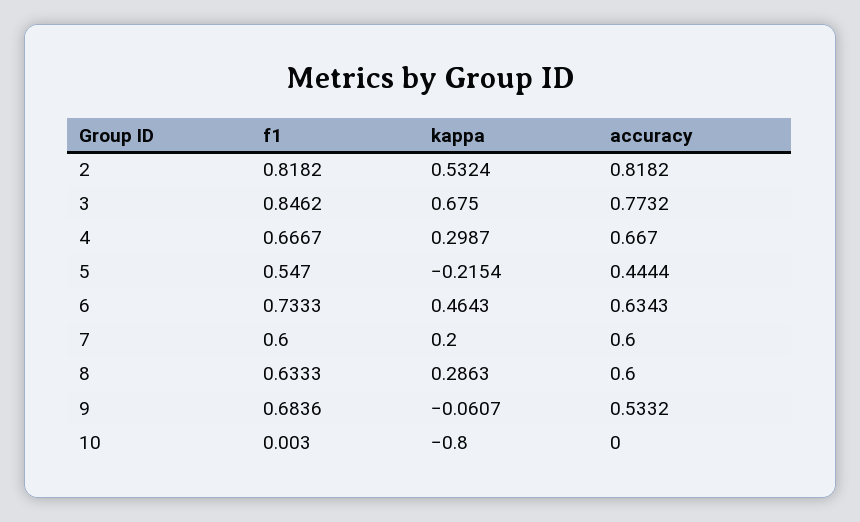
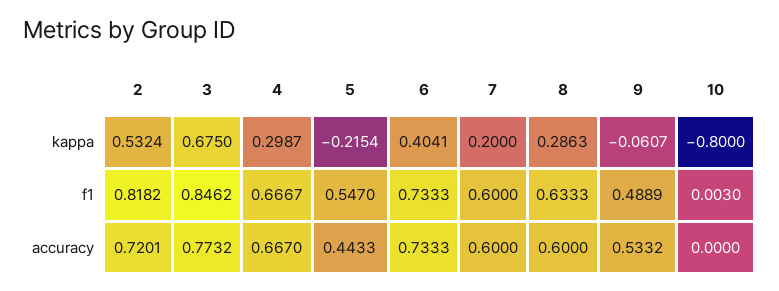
accuracy, 2: 0.8182 -> 0.7201
accuracy, 5: 0.4444 -> 0.4433
kappa, 6: 0.4643 -> 0.4041
accuracy, 6: 0.6343 -> 0.7333
f1, 9: 0.6836 -> 0.4889

